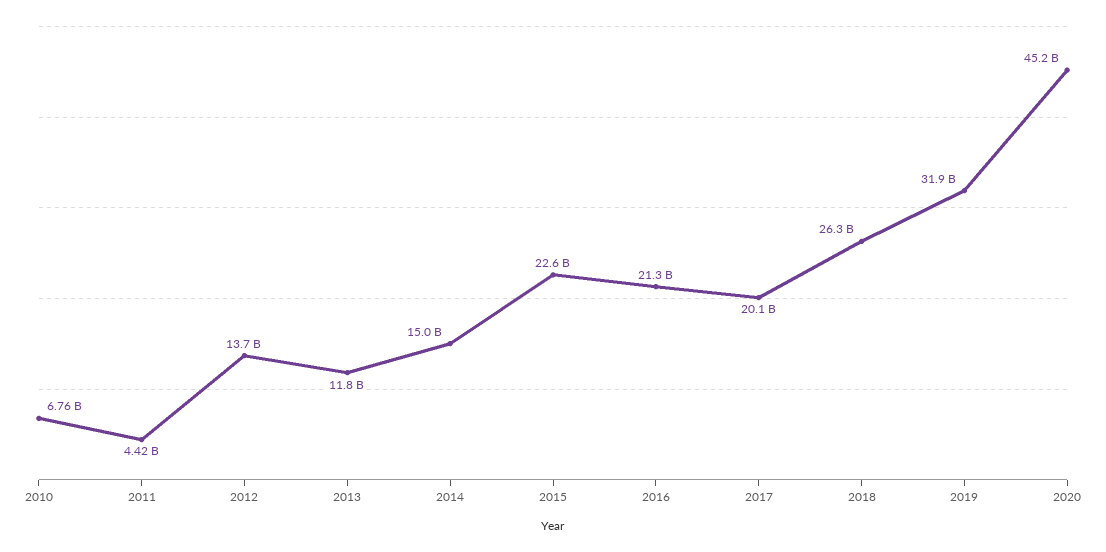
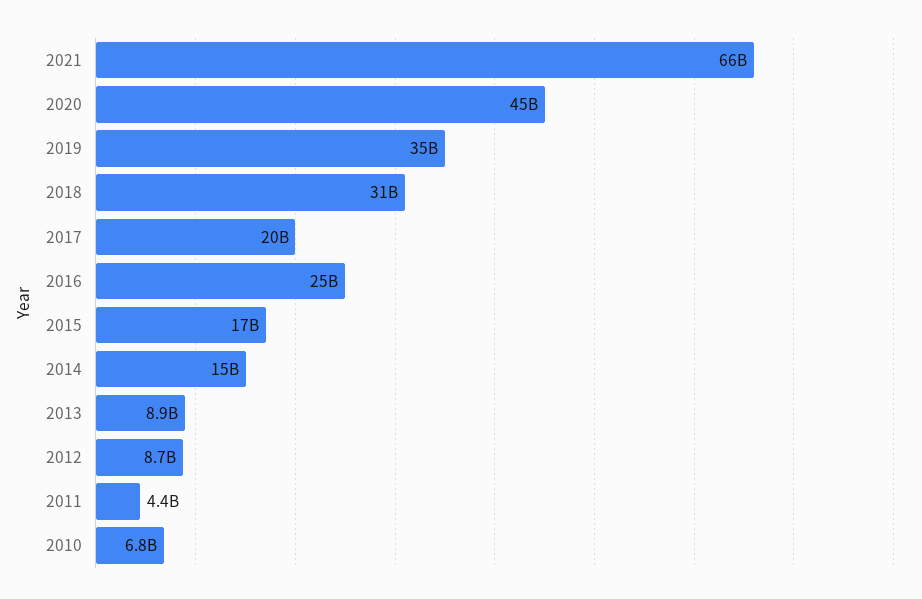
2012: 13700000000 -> 8700000000
2013: 11800000000 -> 8900000000
2015: 22600000000 -> 17000000000
2016: 21300000000 -> 25000000000
2018: 26300000000 -> 31000000000
2019: 31900000000 -> 35000000000
2021: none -> 66000000000

